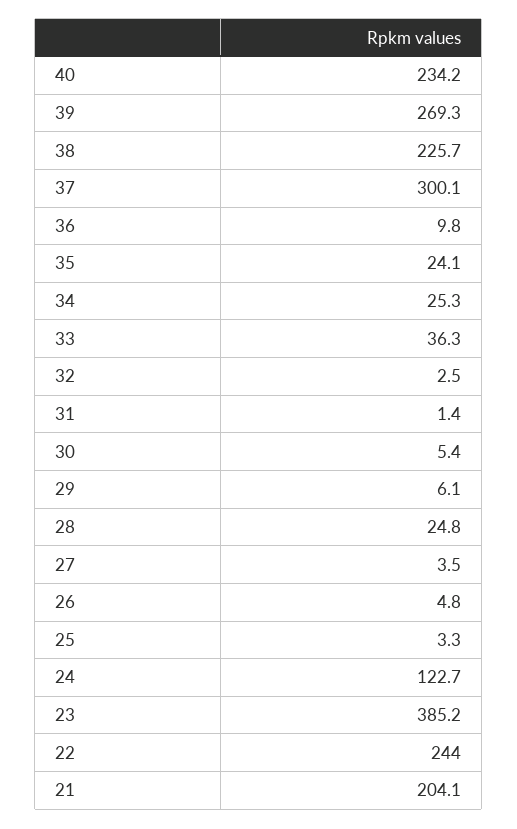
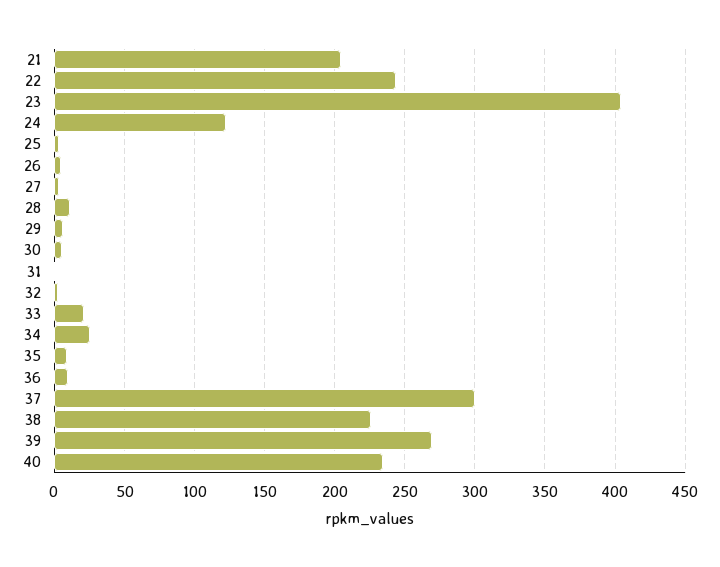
35: 24.1 -> 10
33: 36.3 -> 20
28: 24.8 -> 10
23: 385.2 -> 405

